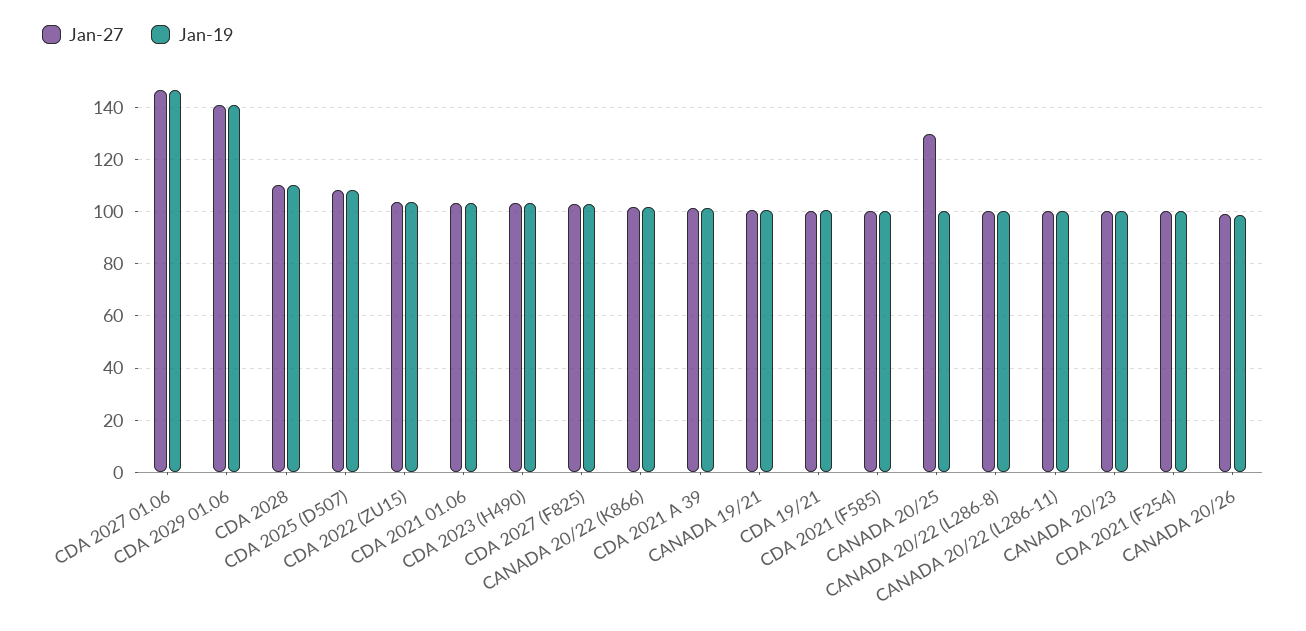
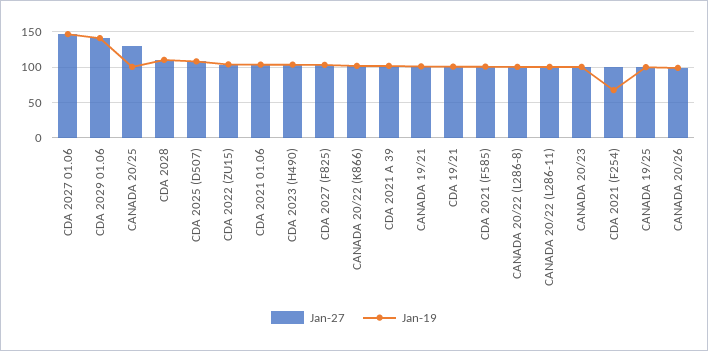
Jan-19, CDA 2021 (F254): 100 -> 70
Jan-27, CANADA 19/25: none -> 100
Jan-19, CANADA 19/25: none -> 100

